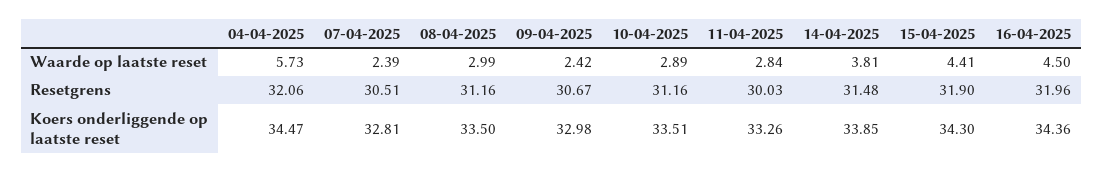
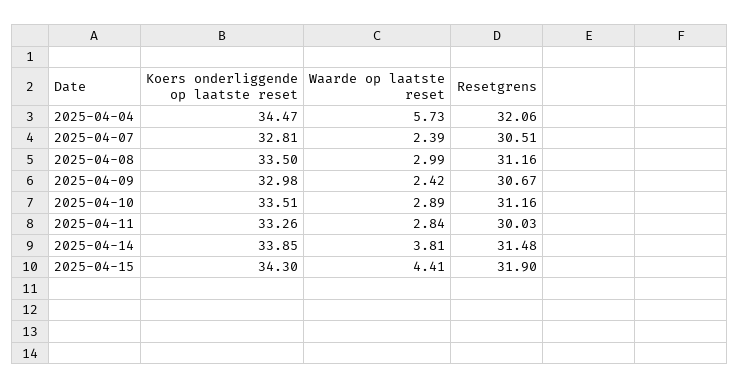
16-04-2025, Waarde op laatste reset: 4.5 -> none
16-04-2025, Resetgrens: 31.96 -> none
16-04-2025, Koers onderliggende op laatste reset: 34.36 -> none

